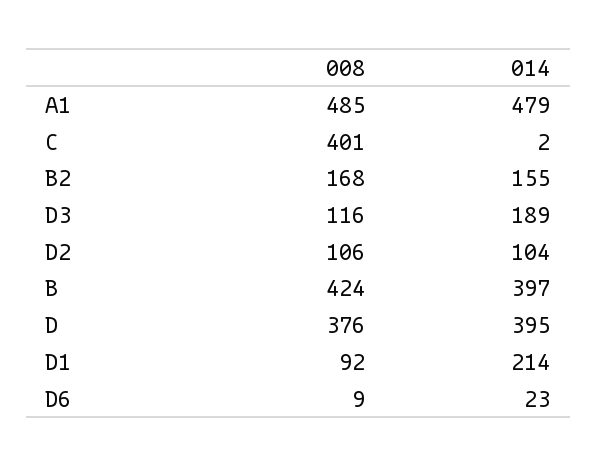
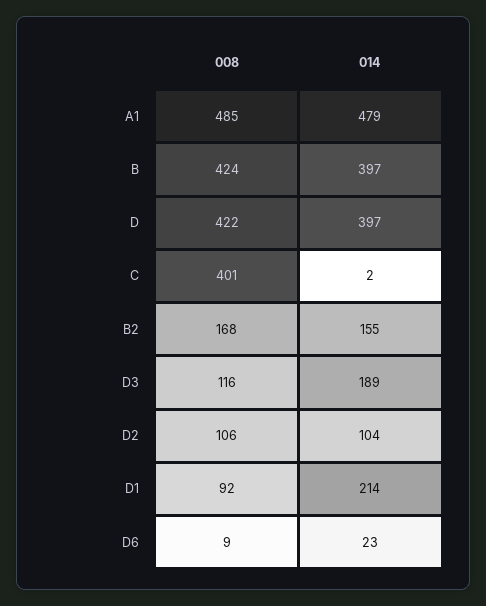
008, D: 376 -> 422
014, D: 395 -> 397

